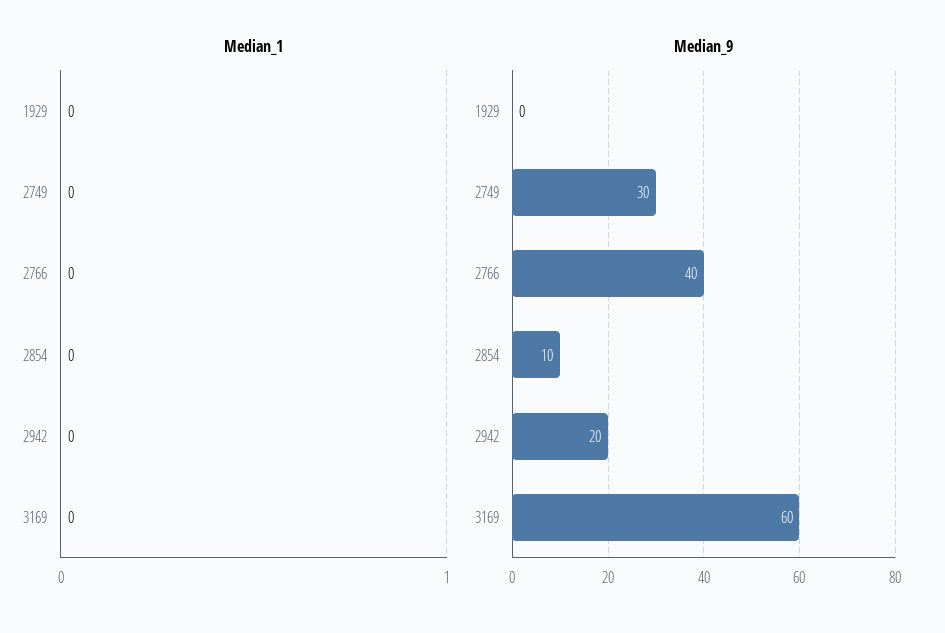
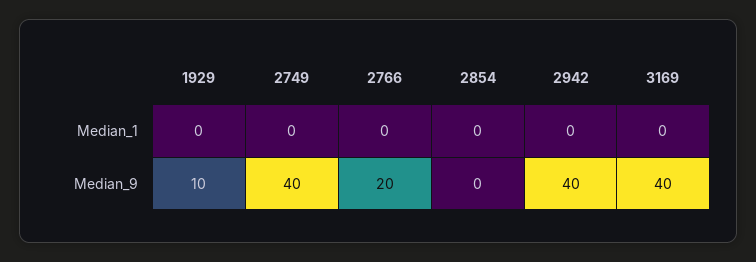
Median_9, 1929: 0 -> 10
Median_9, 2749: 30 -> 40
Median_9, 2766: 40 -> 20
Median_9, 2854: 10 -> 0
Median_9, 2942: 20 -> 40
Median_9, 3169: 60 -> 40

